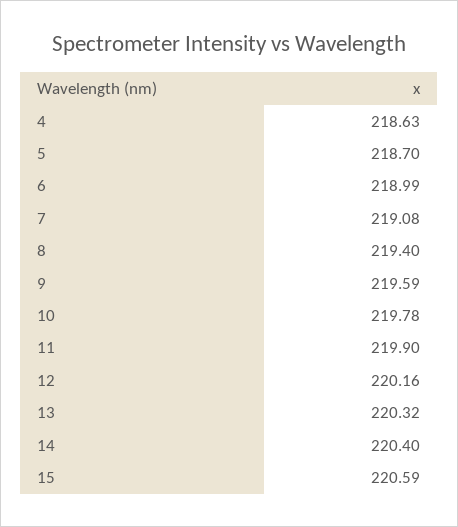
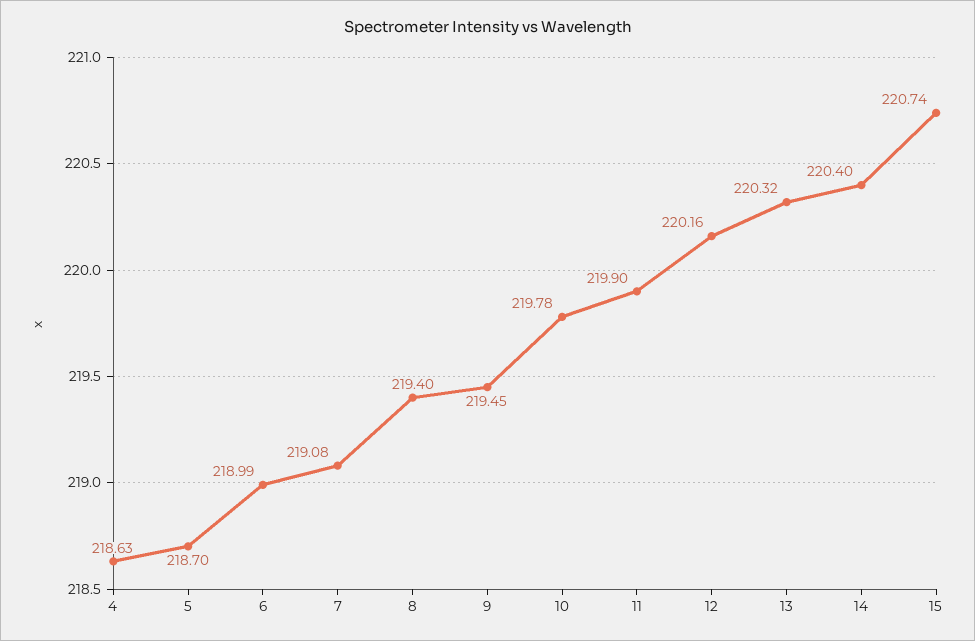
9: 219.59 -> 219.45
15: 220.59 -> 220.74

